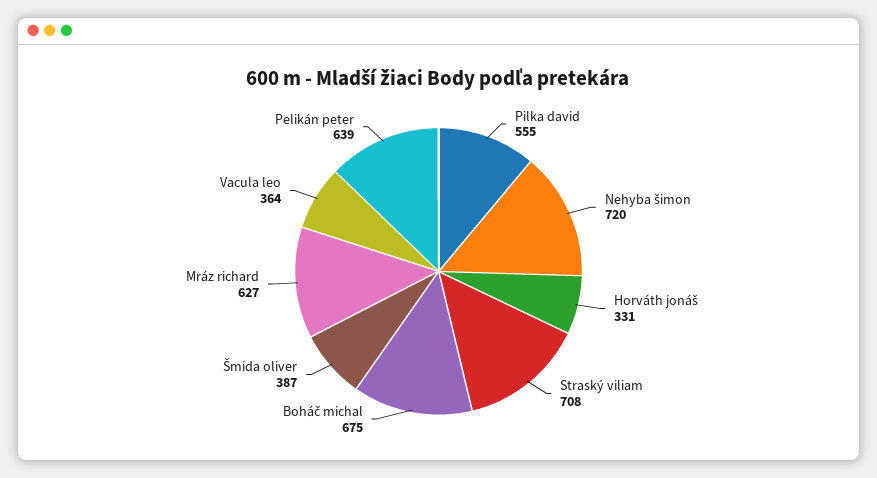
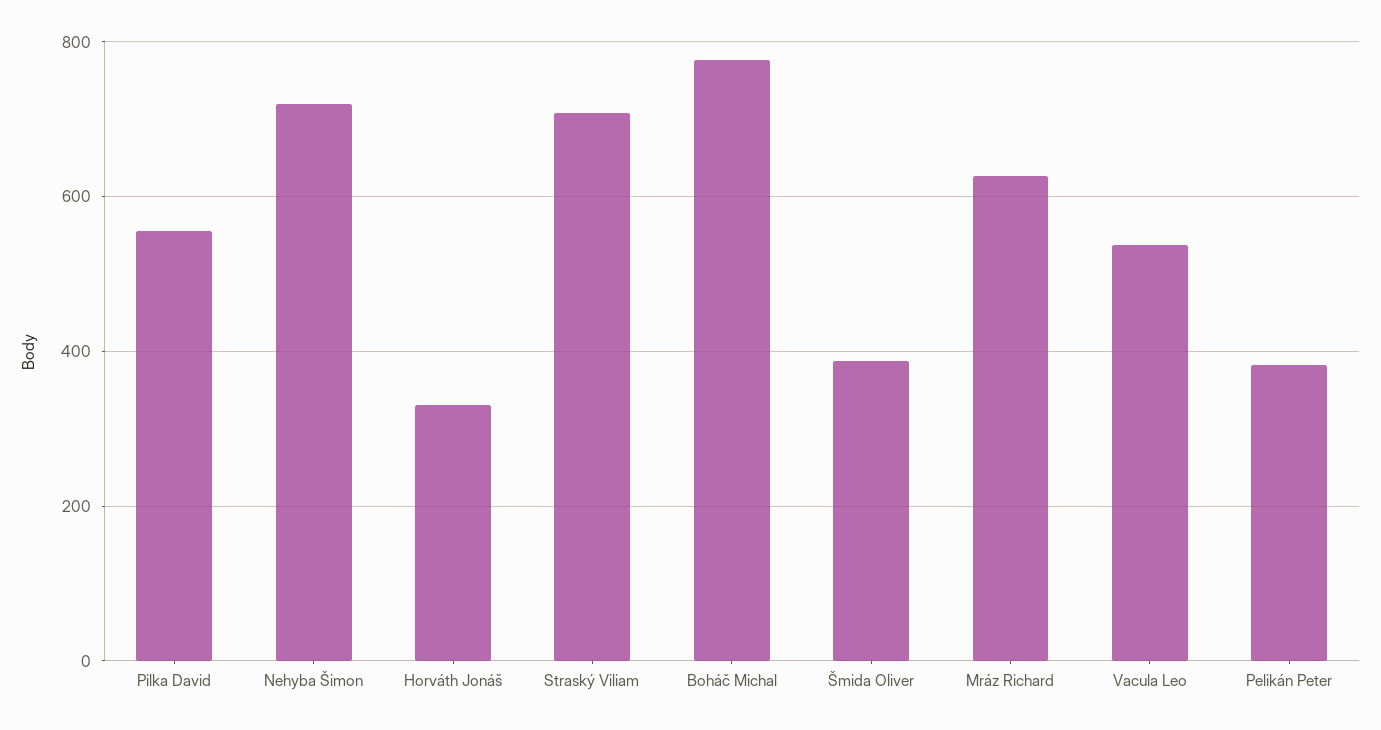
Boháč michal: 675 -> 780
Vacula leo: 364 -> 540
Pelikán peter: 639 -> 380

